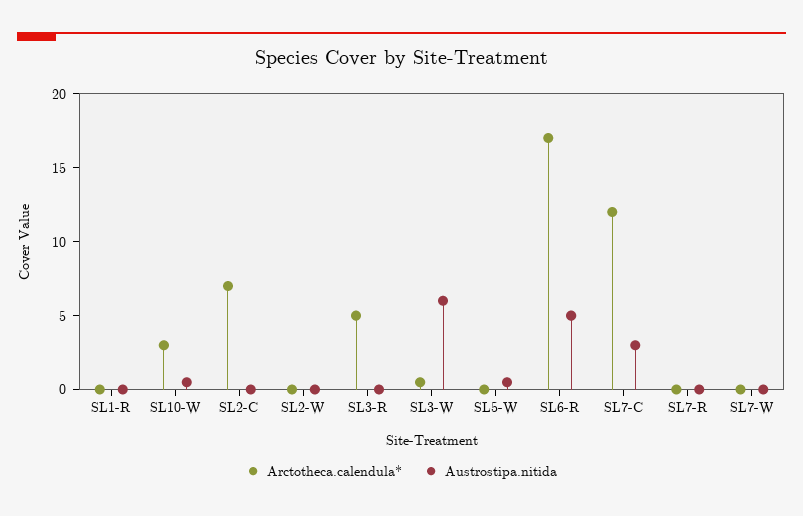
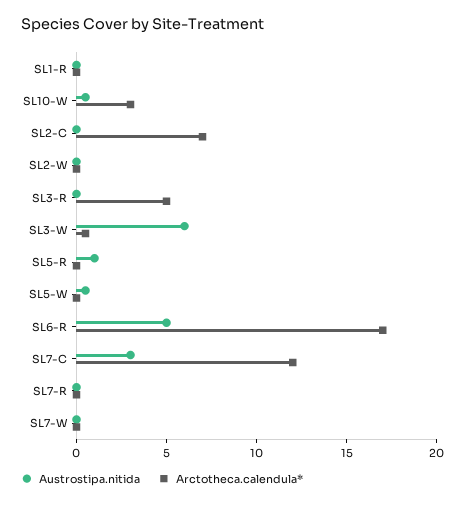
Austrostipa.nitida, SL5-R: none -> 1
Arctotheca.calendula*, SL5-R: none -> 0

